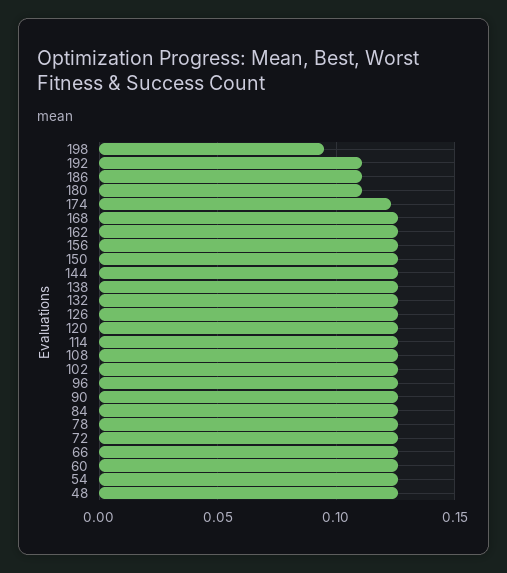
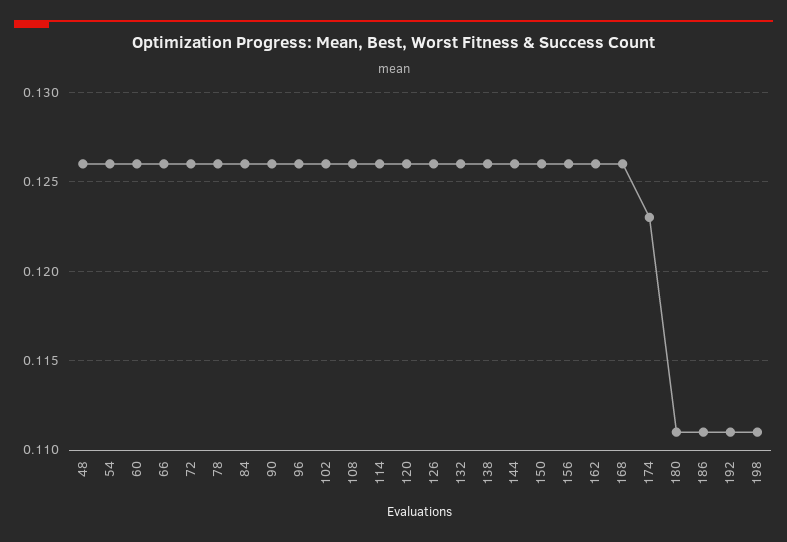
198: 0.095 -> 0.111

